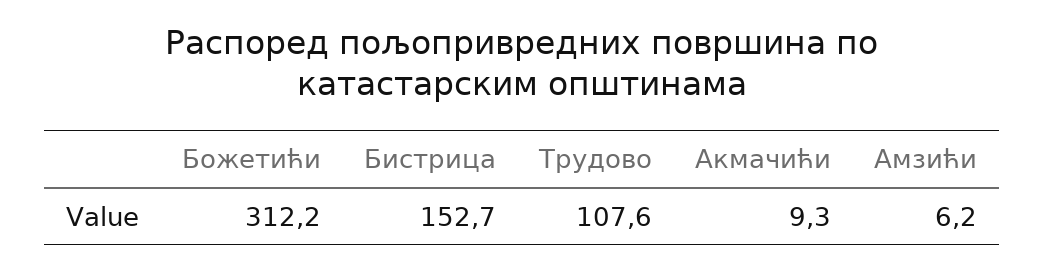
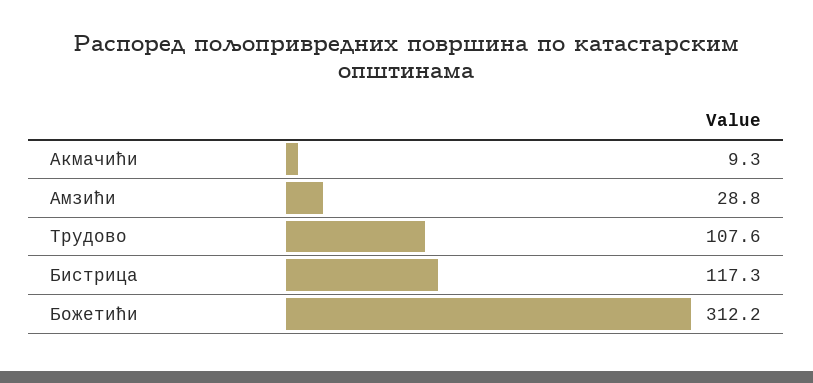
Бистрица: 152.7 -> 117.3
Амзићи: 6.2 -> 28.8

